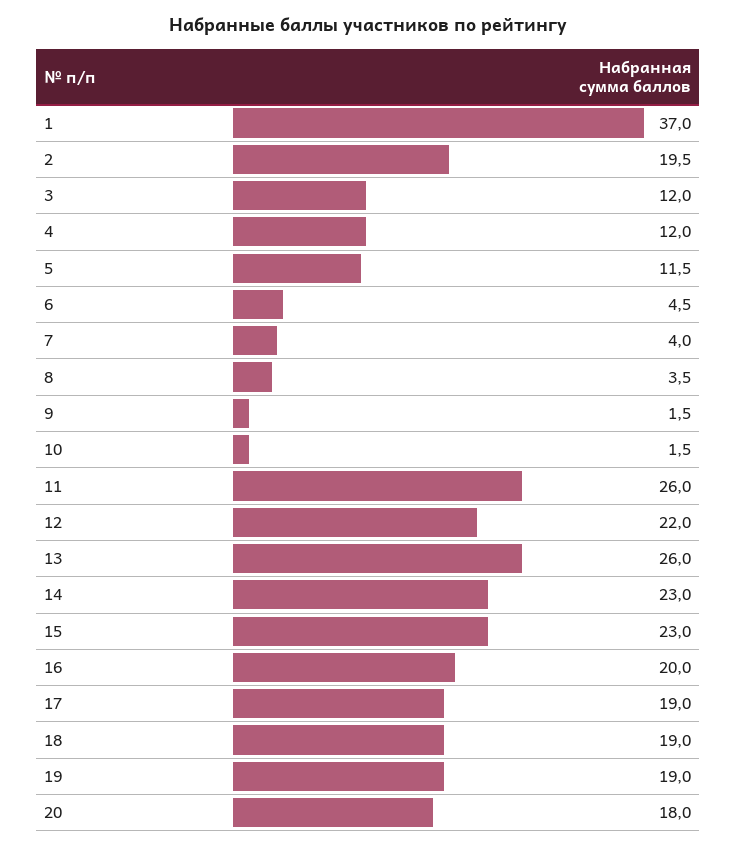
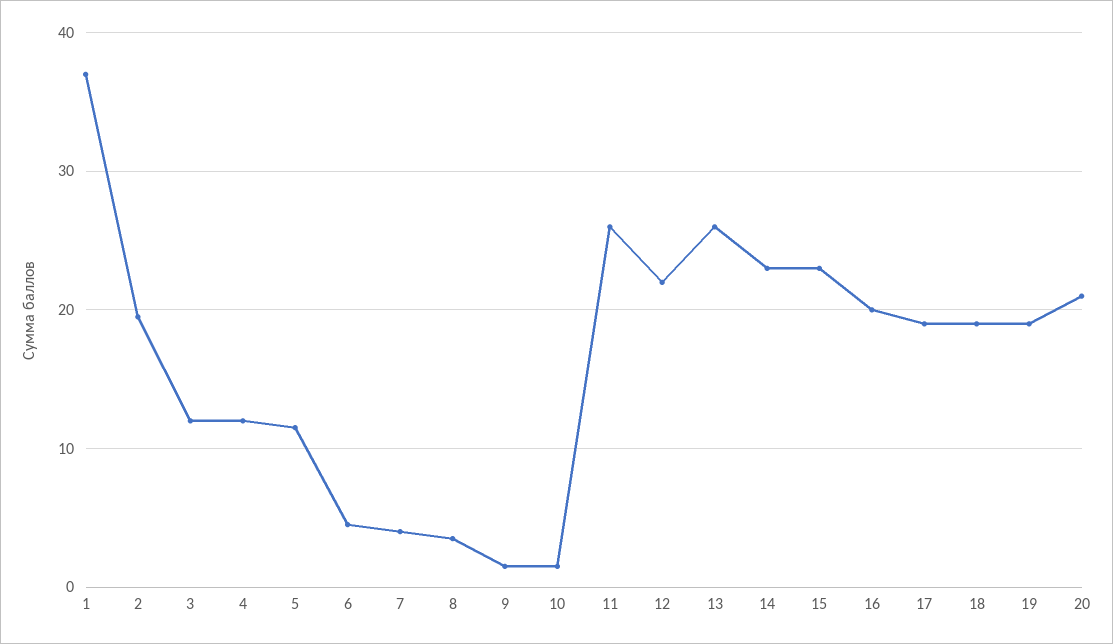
20: 18 -> 21

